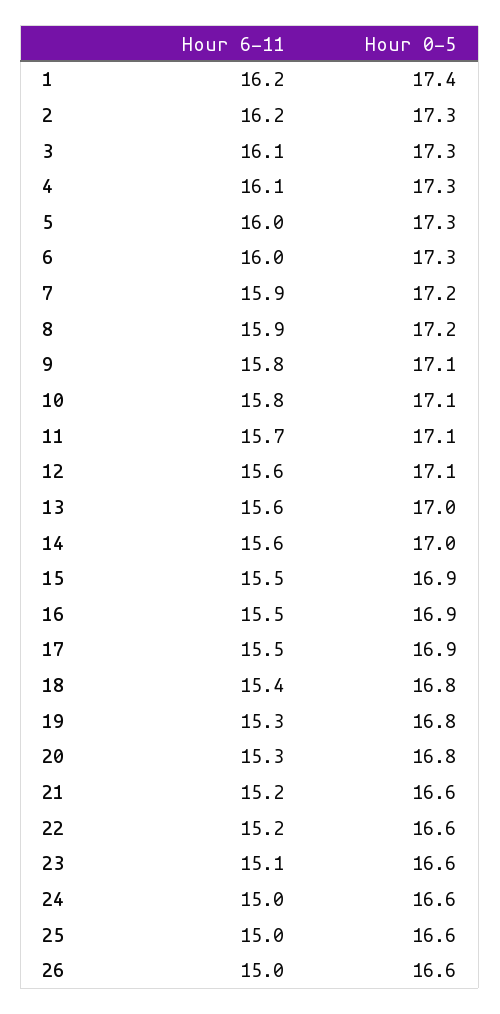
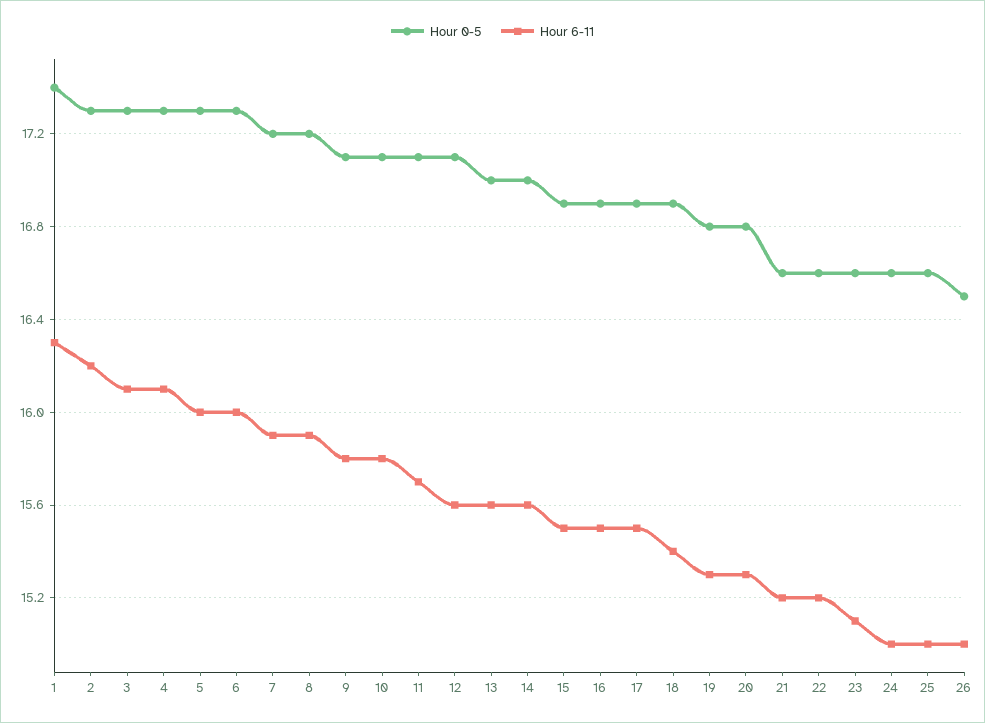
Hour 6-11, 1: 16.2 -> 16.3
Hour 0-5, 18: 16.8 -> 16.9
Hour 0-5, 26: 16.6 -> 16.5

